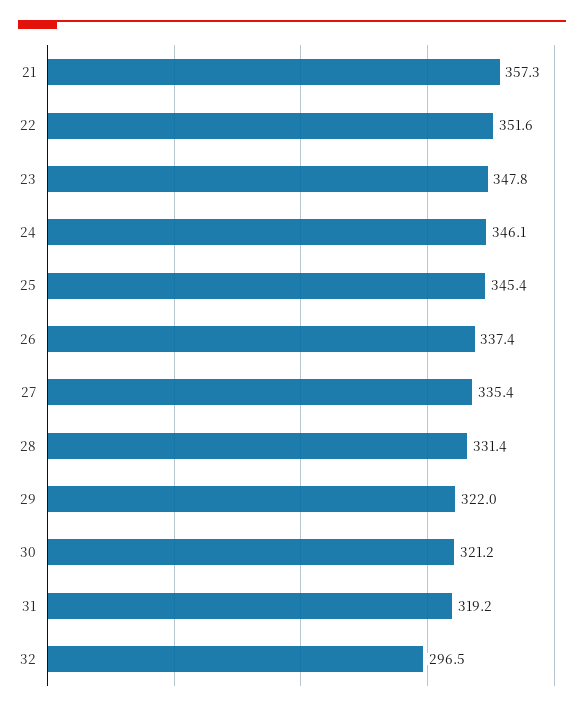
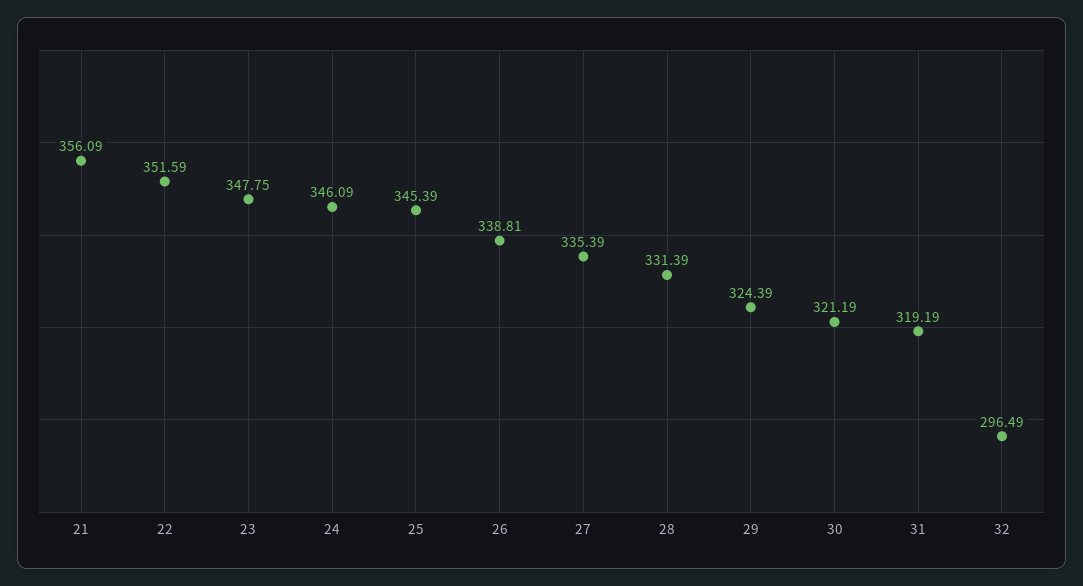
21: 357.3 -> 356.09
26: 337.4 -> 338.81
29: 322 -> 324.39

